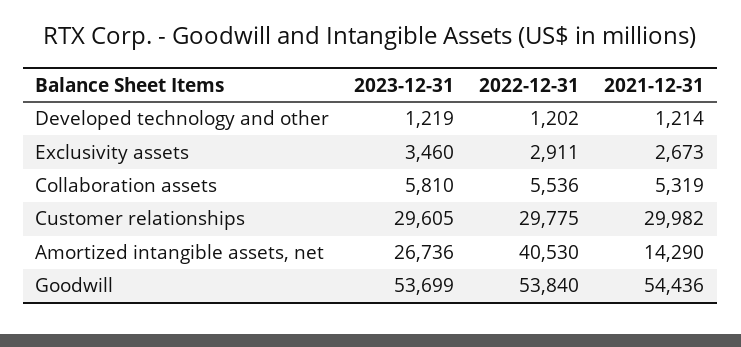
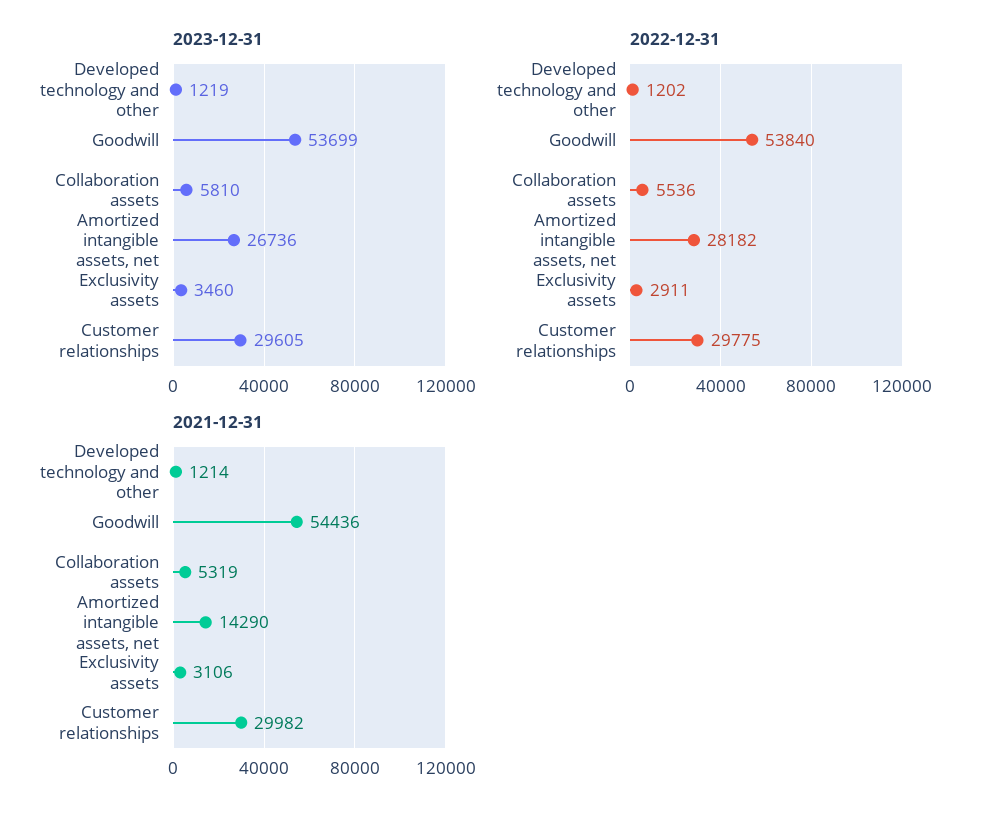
2021-12-31, Exclusivity assets: 2673 -> 3106
2022-12-31, Amortized intangible assets, net: 40530 -> 28182

